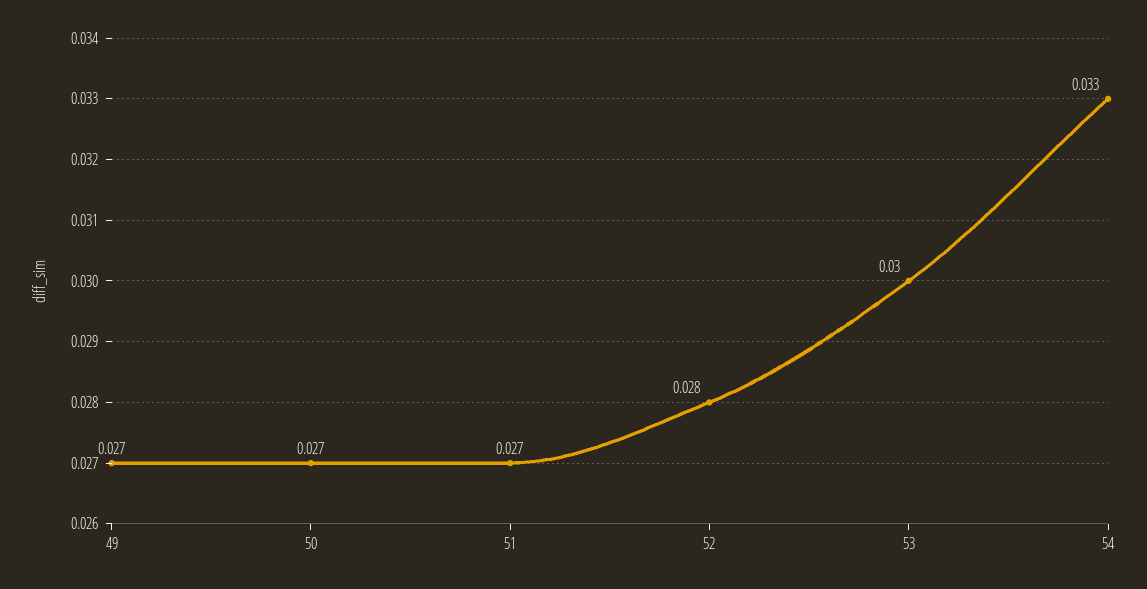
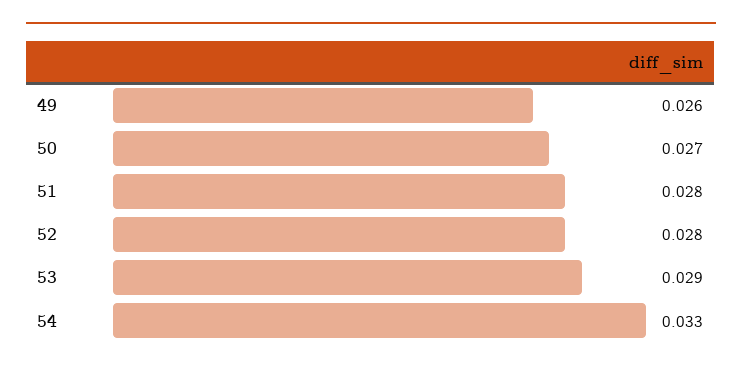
49: 0.027 -> 0.026
51: 0.027 -> 0.028
53: 0.03 -> 0.029

